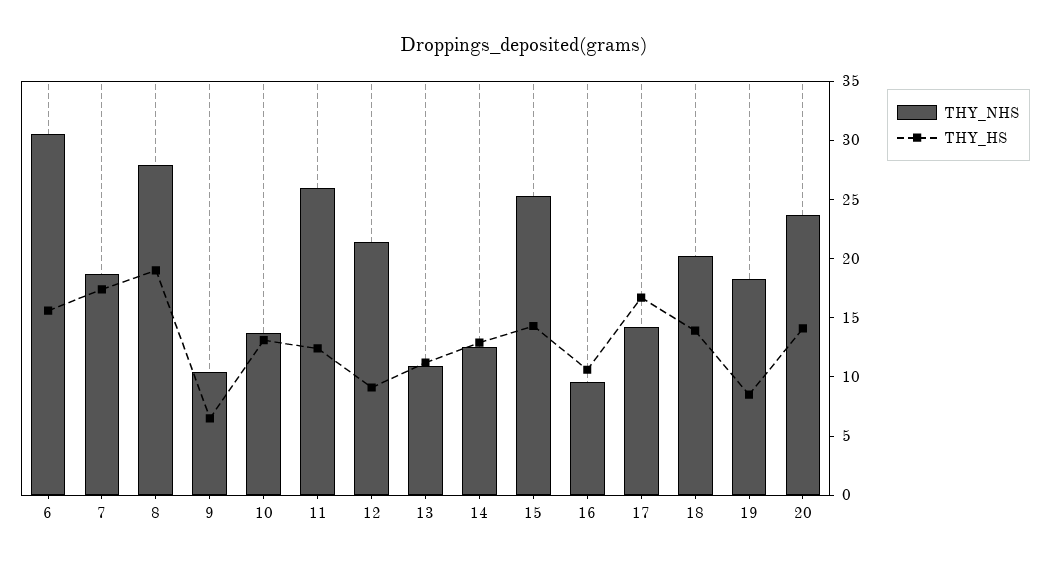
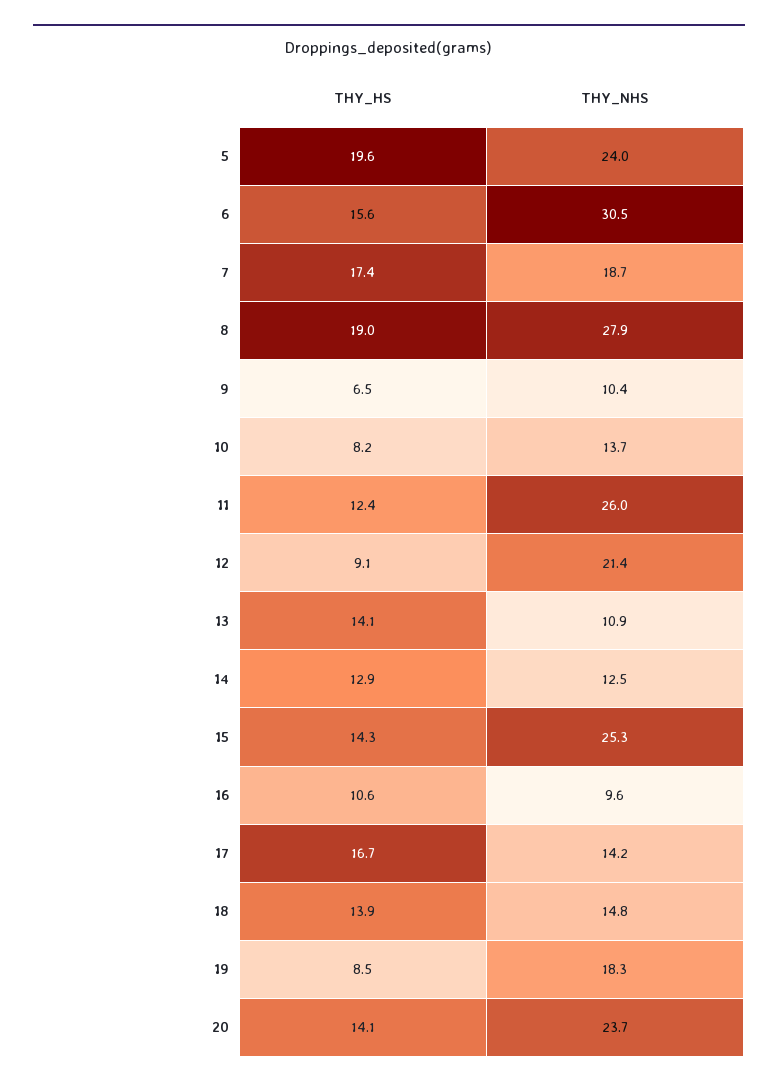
THY_HS, 10: 13 -> 8.2
THY_HS, 13: 11 -> 14.1
THY_NHS, 18: 20 -> 14.8
THY_HS, 5: none -> 19.6
THY_NHS, 5: none -> 24

